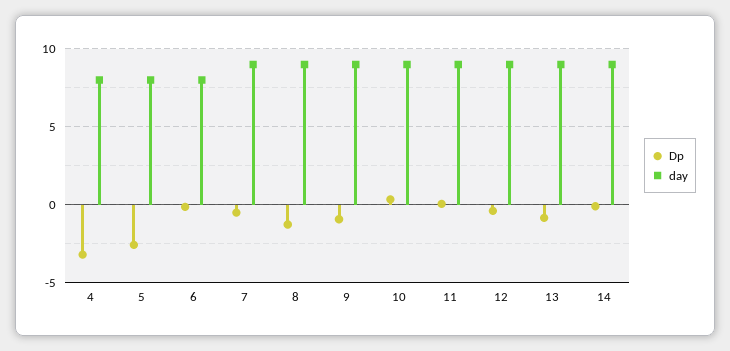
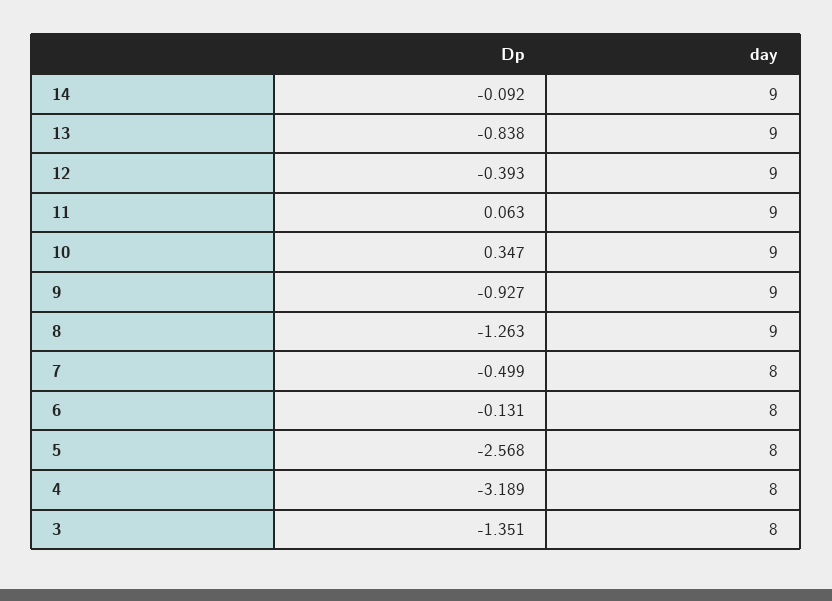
day, 7: 9 -> 8
Dp, 3: none -> -1.351
day, 3: none -> 8

